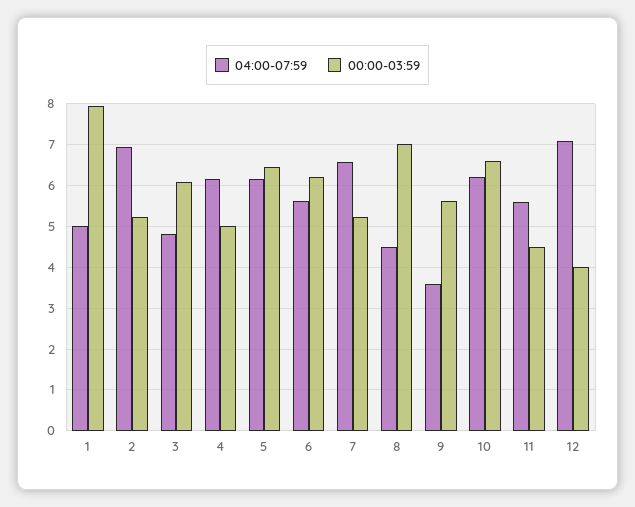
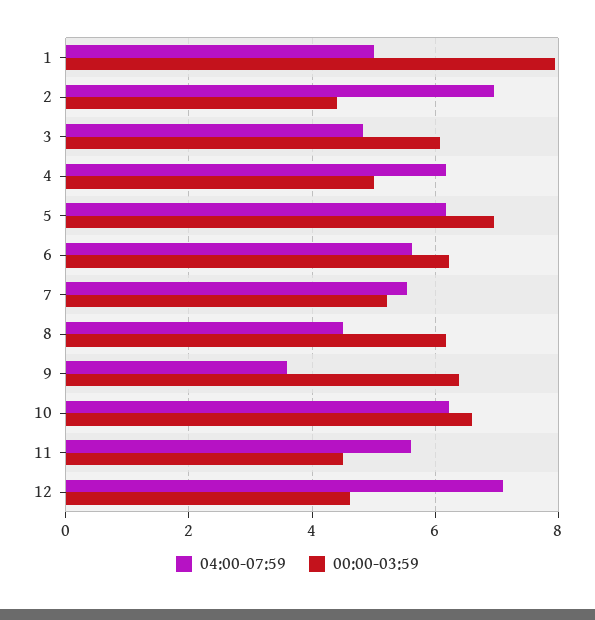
00:00-03:59, 2: 5.2 -> 4.4
00:00-03:59, 5: 6.4 -> 7
04:00-07:59, 7: 6.6 -> 5.6
00:00-03:59, 8: 7 -> 6.2
00:00-03:59, 9: 5.6 -> 6.4
00:00-03:59, 12: 4 -> 4.6

